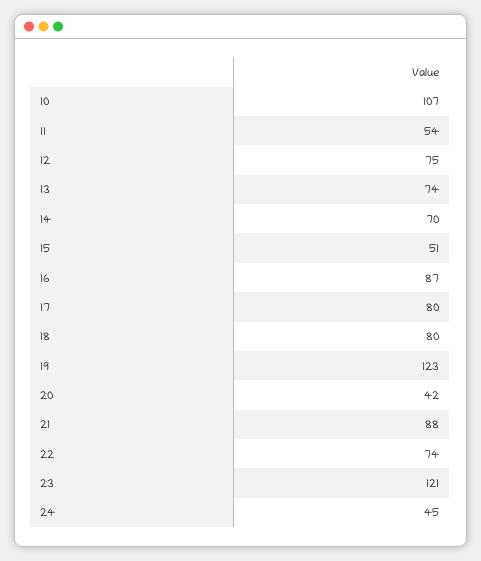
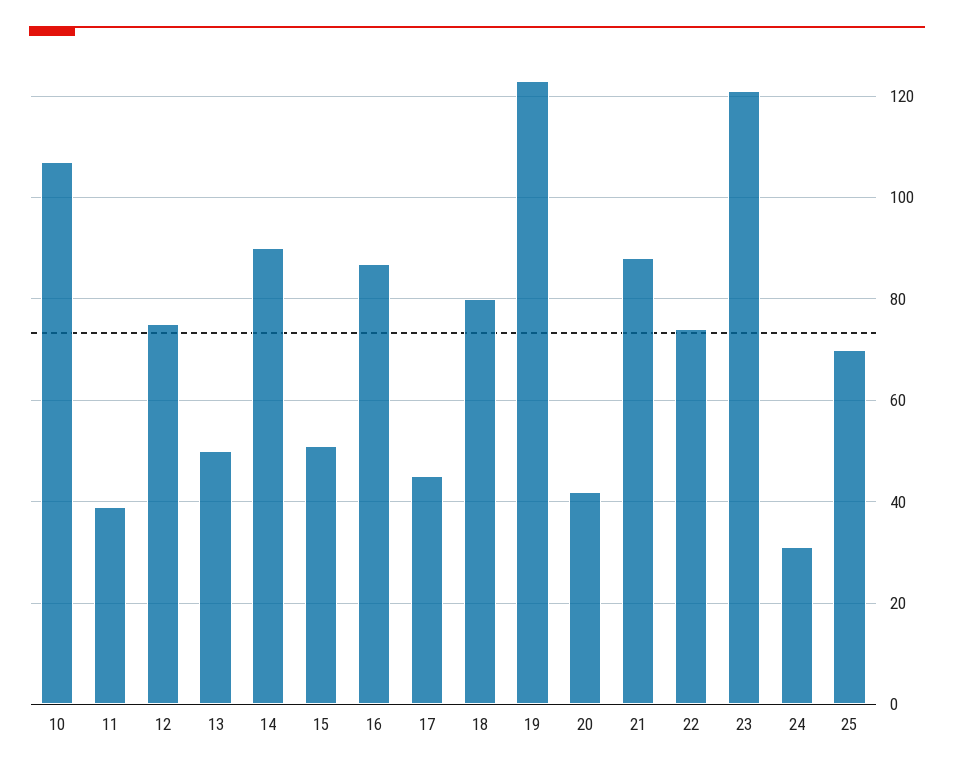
11: 54 -> 40
13: 74 -> 50
14: 70 -> 90
17: 80 -> 45
24: 45 -> 30
25: none -> 70

